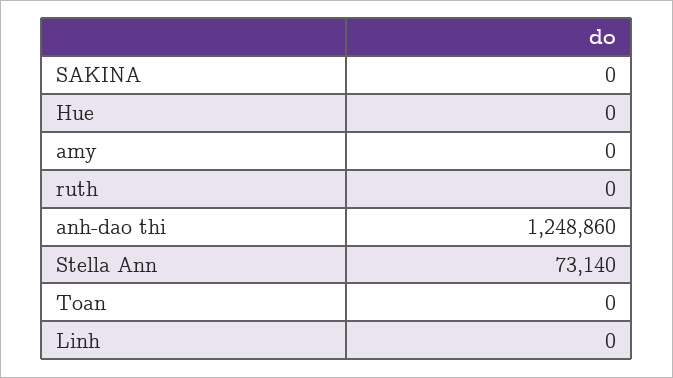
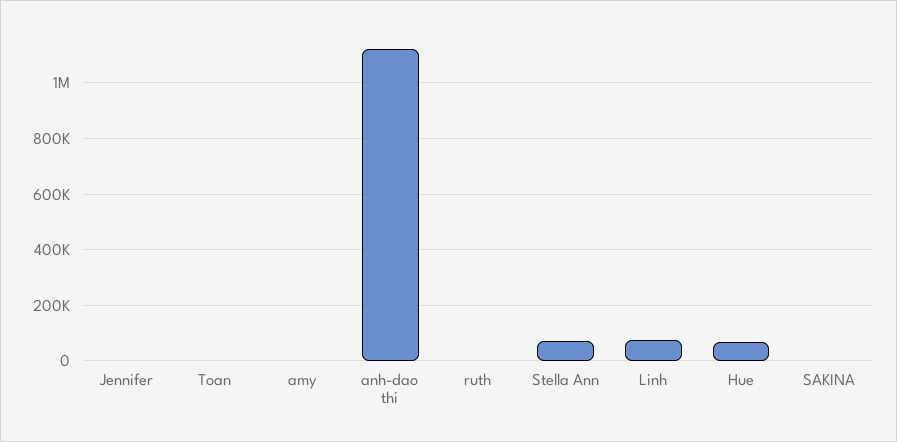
Hue: 0 -> 75000
anh-dao thi: 1248860 -> 1125000
Linh: 0 -> 75000
Jennifer: none -> 0

